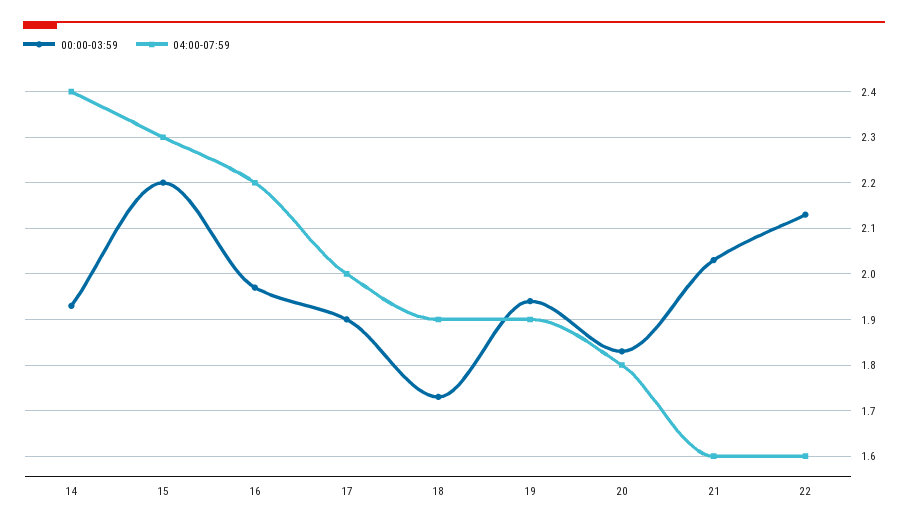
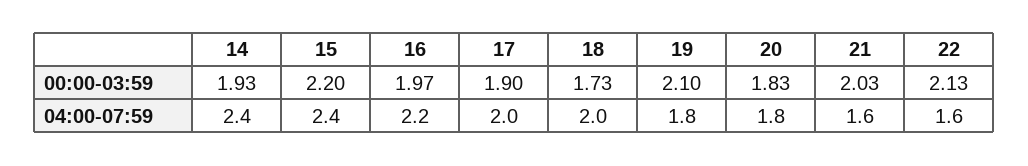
04:00-07:59, 15: 2.3 -> 2.4
04:00-07:59, 18: 1.9 -> 2
00:00-03:59, 19: 1.95 -> 2.1
04:00-07:59, 19: 1.9 -> 1.8

